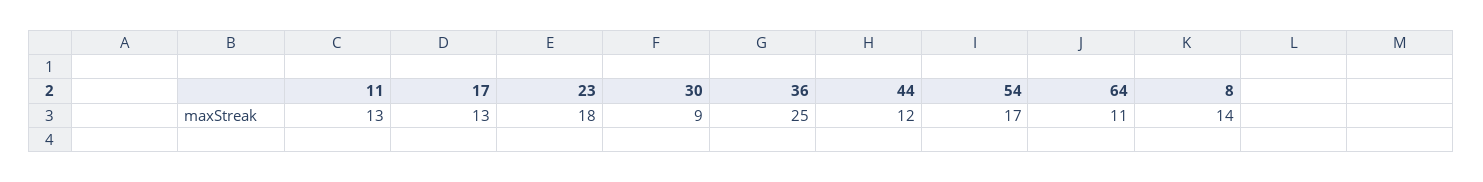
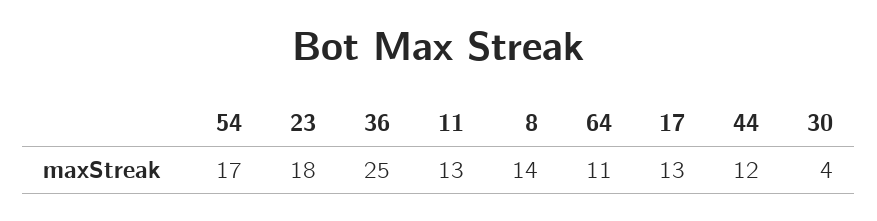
30: 9 -> 4

